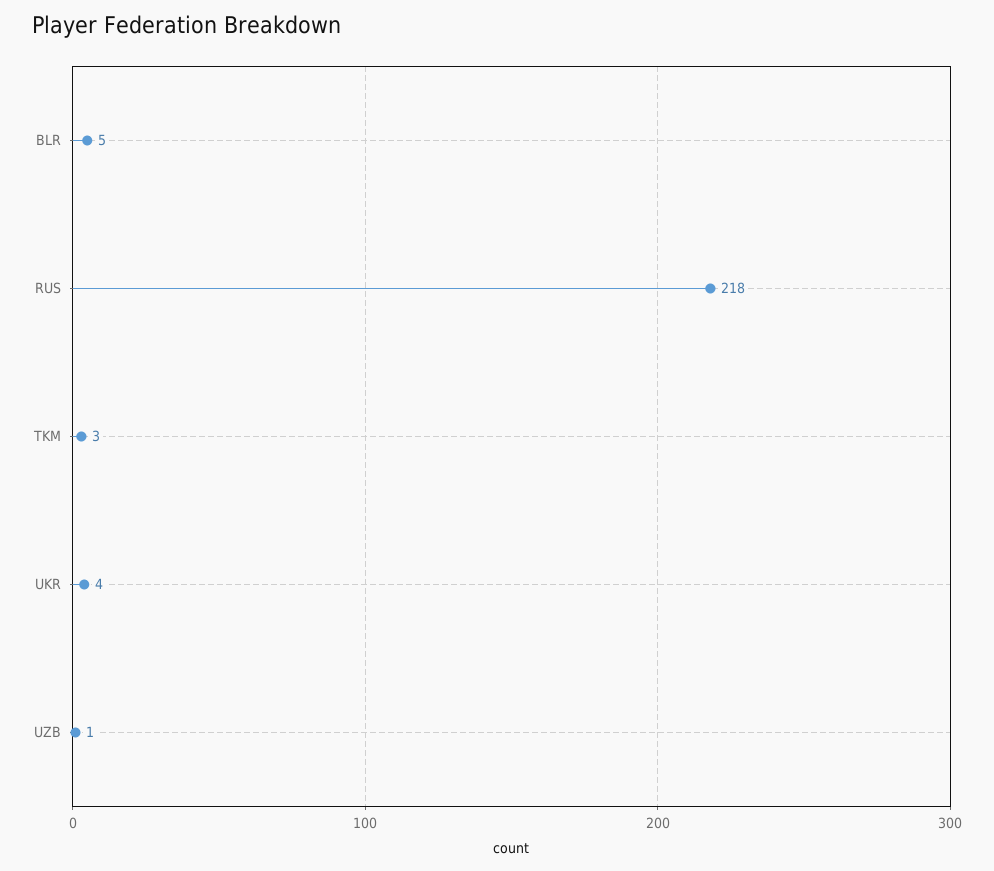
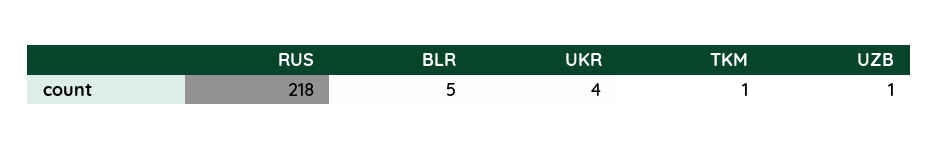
TKM: 3 -> 1

